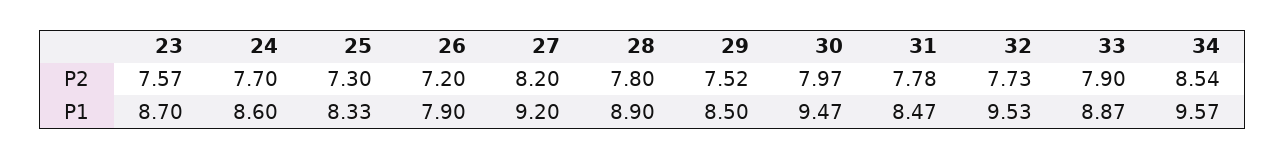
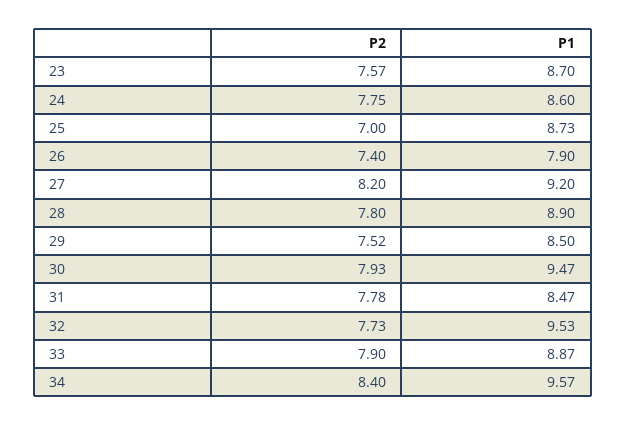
24, P2: 7.7 -> 7.75
25, P2: 7.3 -> 7
26, P2: 7.2 -> 7.4
30, P2: 7.97 -> 7.93
34, P2: 8.54 -> 8.4
25, P1: 8.33 -> 8.73

